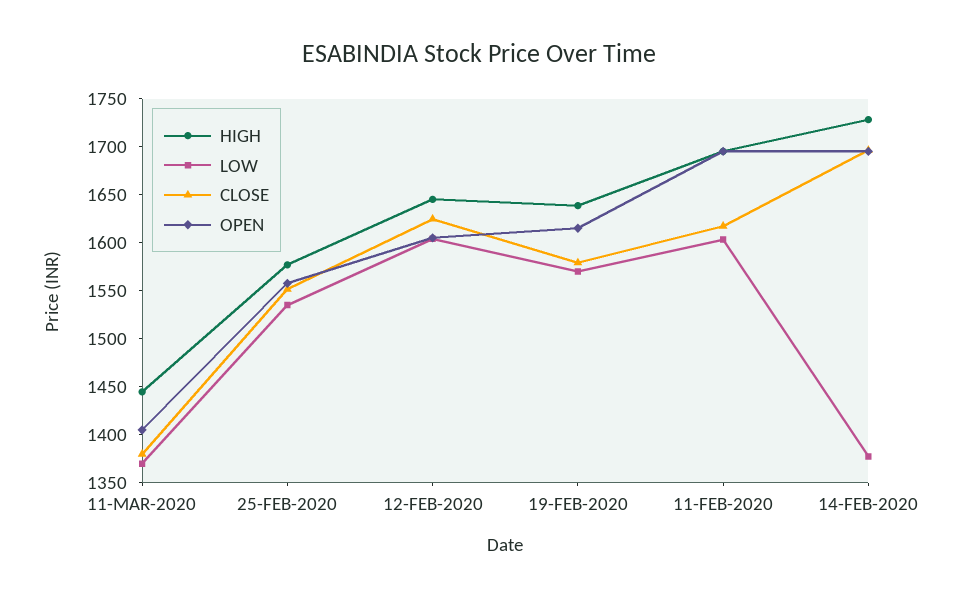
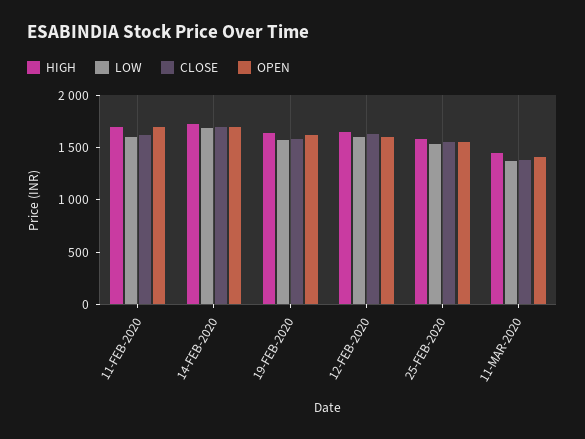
LOW, 14-FEB-2020: 1380 -> 1700

